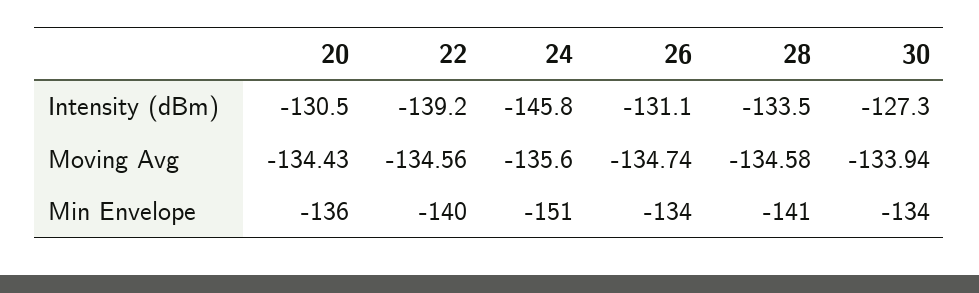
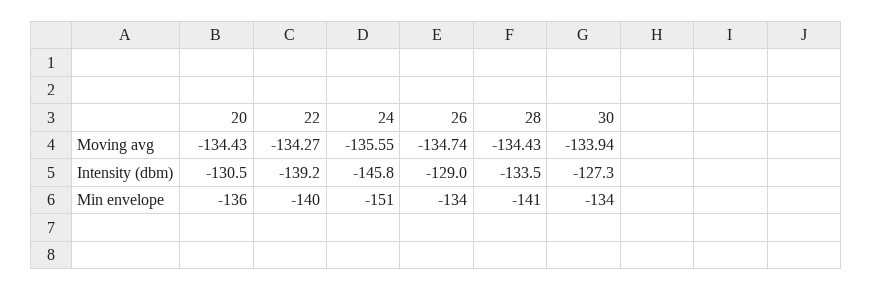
26, Intensity (dBm): -131.1 -> -129
22, Moving Avg: -134.56 -> -134.27
24, Moving Avg: -135.6 -> -135.55
28, Moving Avg: -134.58 -> -134.43

